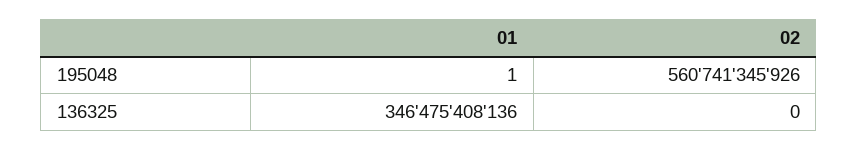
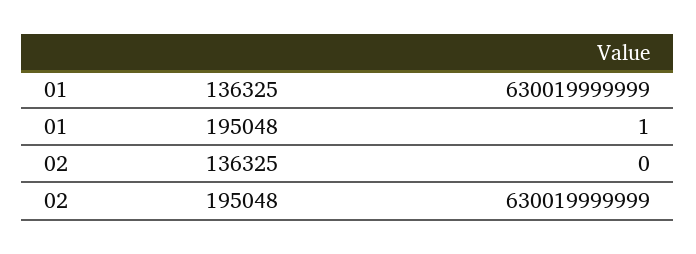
02, 195048: 560741345926 -> 630019999999
01, 136325: 346475408136 -> 630019999999

